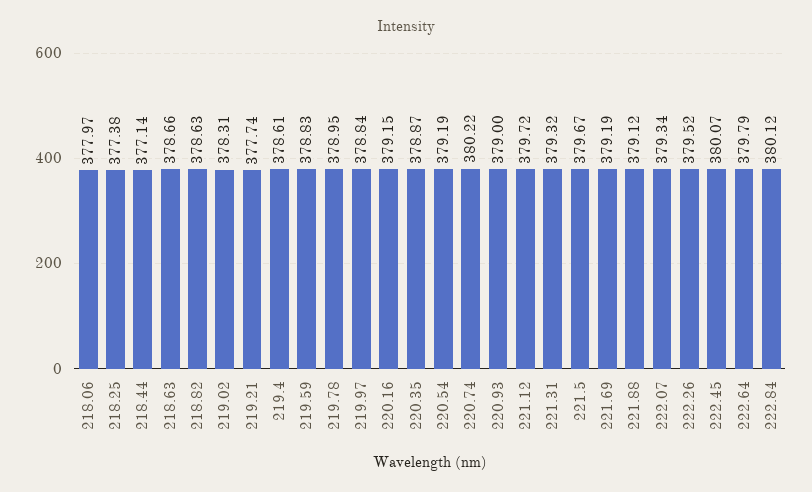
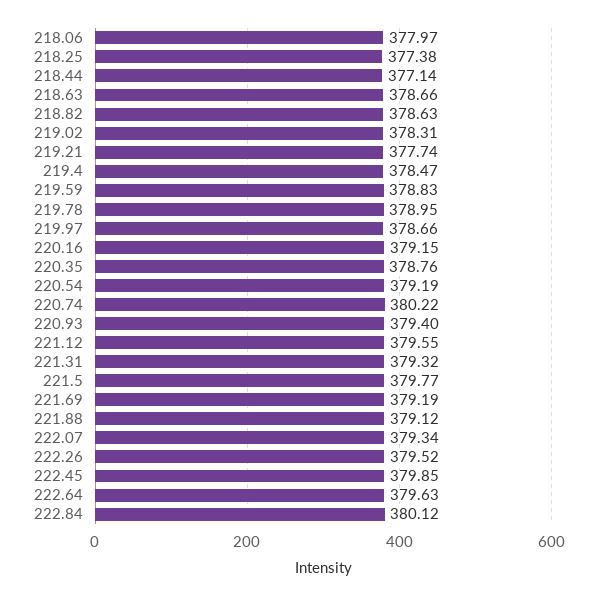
219.4: 378.61 -> 378.47
219.97: 378.84 -> 378.66
220.35: 378.87 -> 378.76
220.93: 379 -> 379.4
221.12: 379.72 -> 379.55
221.5: 379.67 -> 379.77
222.45: 380.07 -> 379.85
222.64: 379.79 -> 379.63

